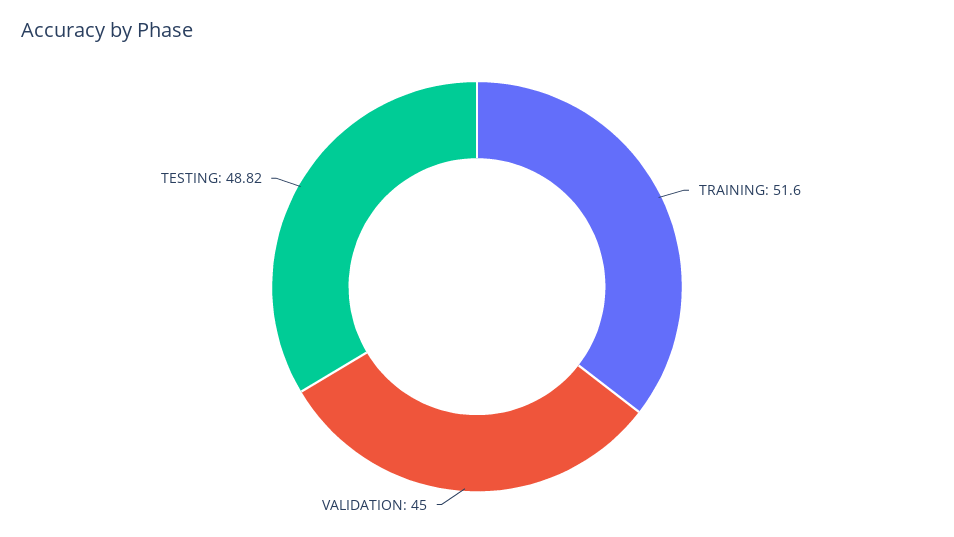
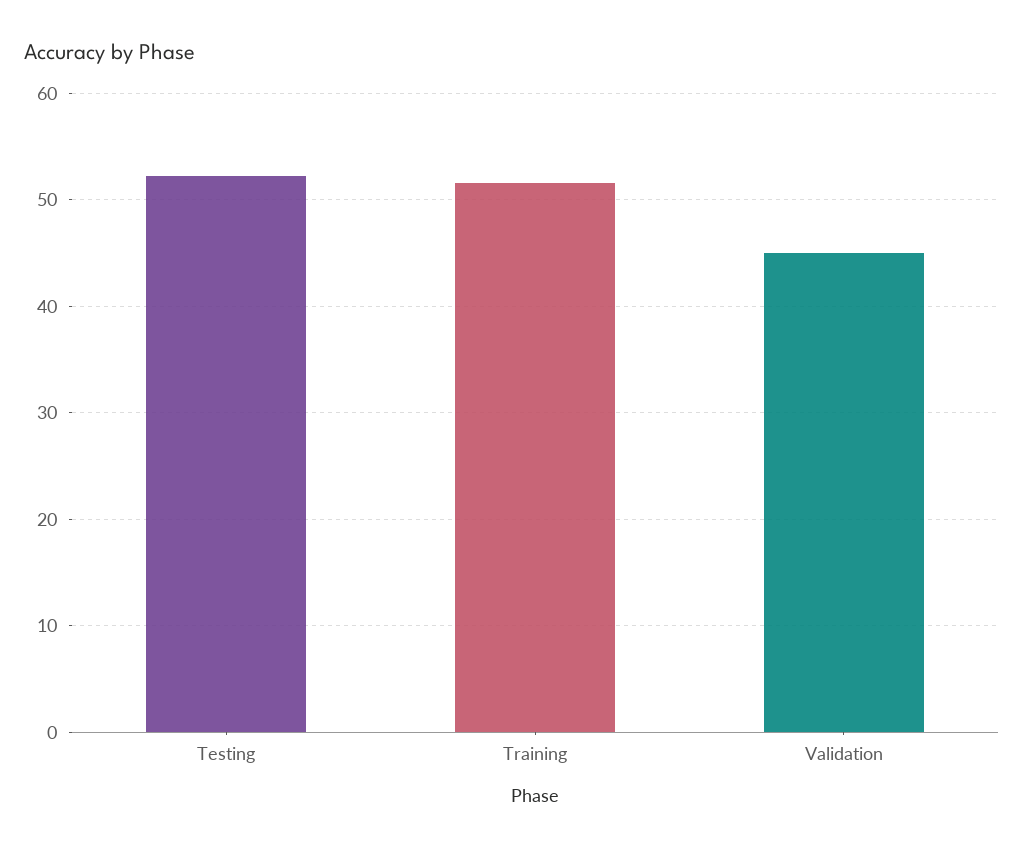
TESTING: 48.82 -> 52

